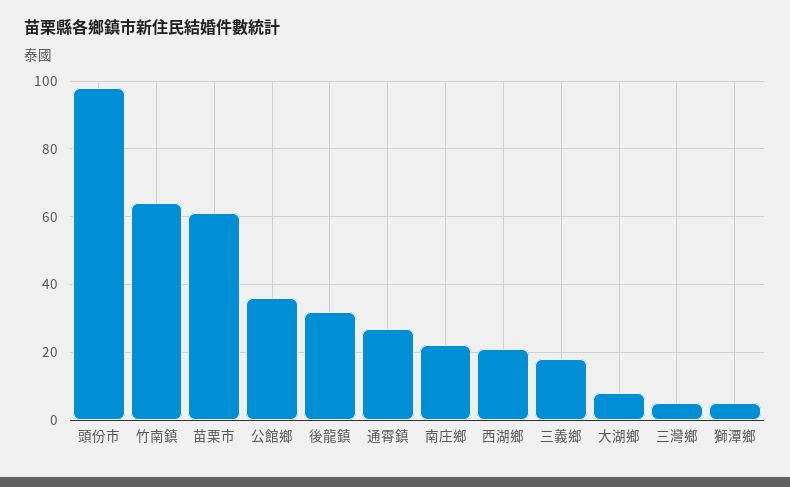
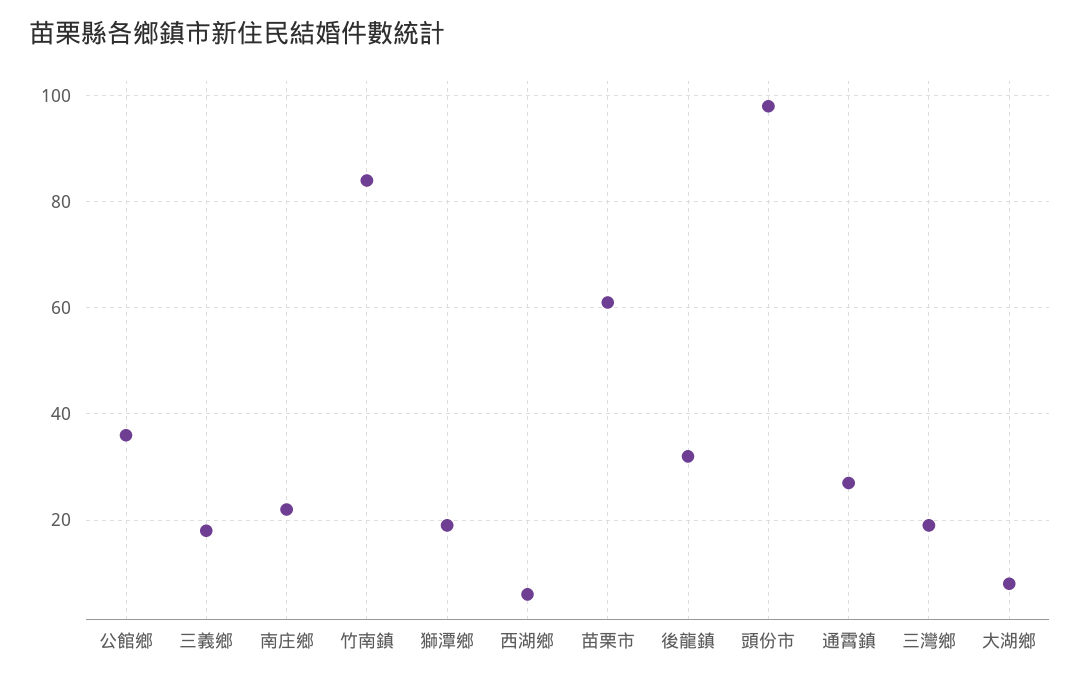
竹南鎮: 65 -> 85
西湖鄉: 20 -> 5
三灣鄉: 5 -> 20
獅潭鄉: 5 -> 20

